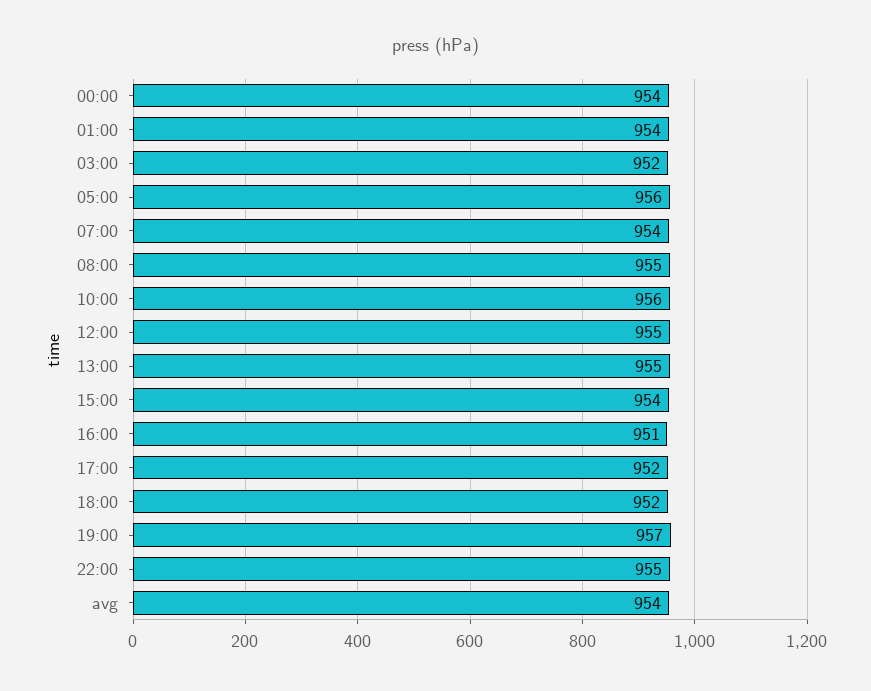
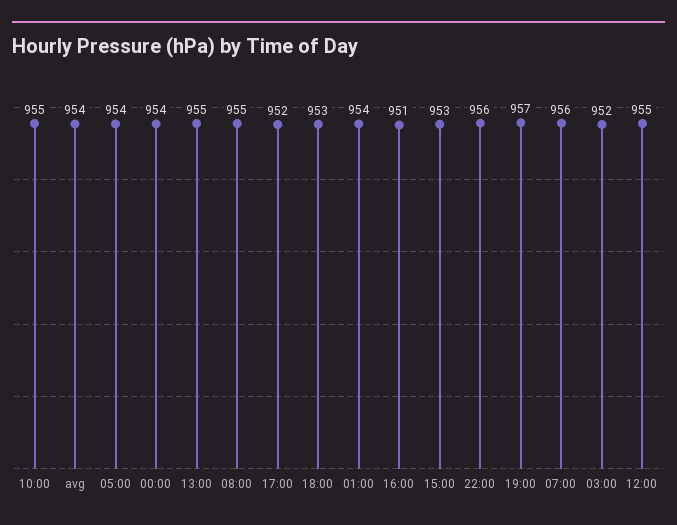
05:00: 956 -> 954
07:00: 954 -> 956
10:00: 956 -> 955
15:00: 954 -> 953
18:00: 952 -> 953
22:00: 955 -> 956

